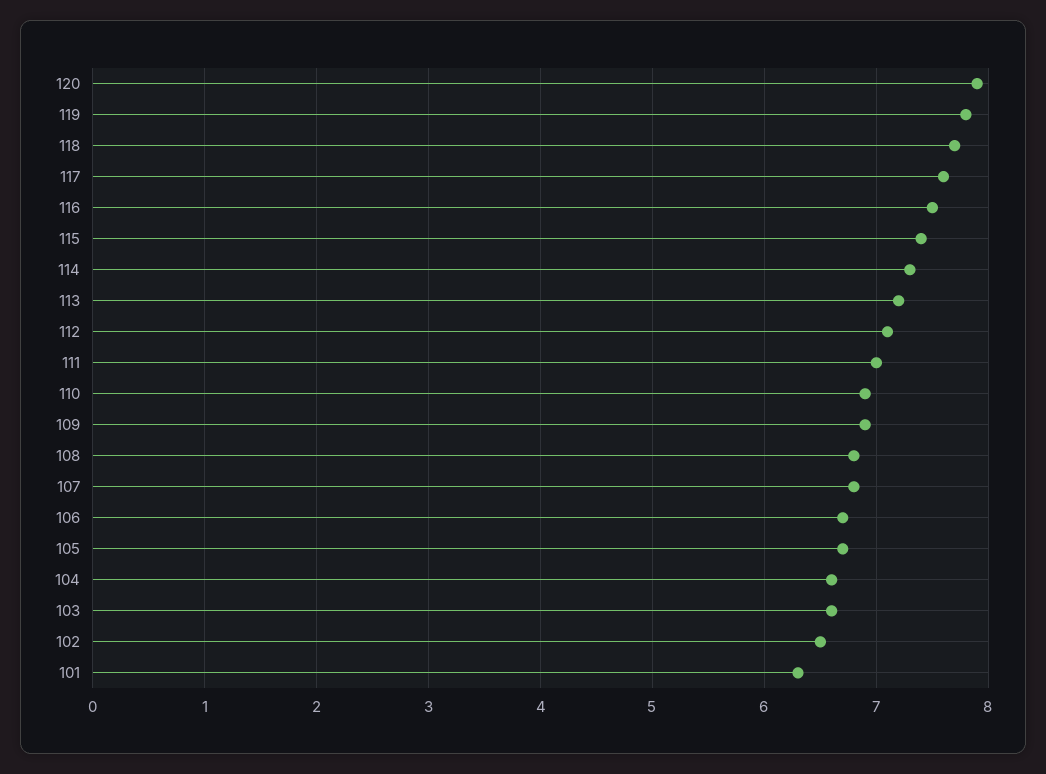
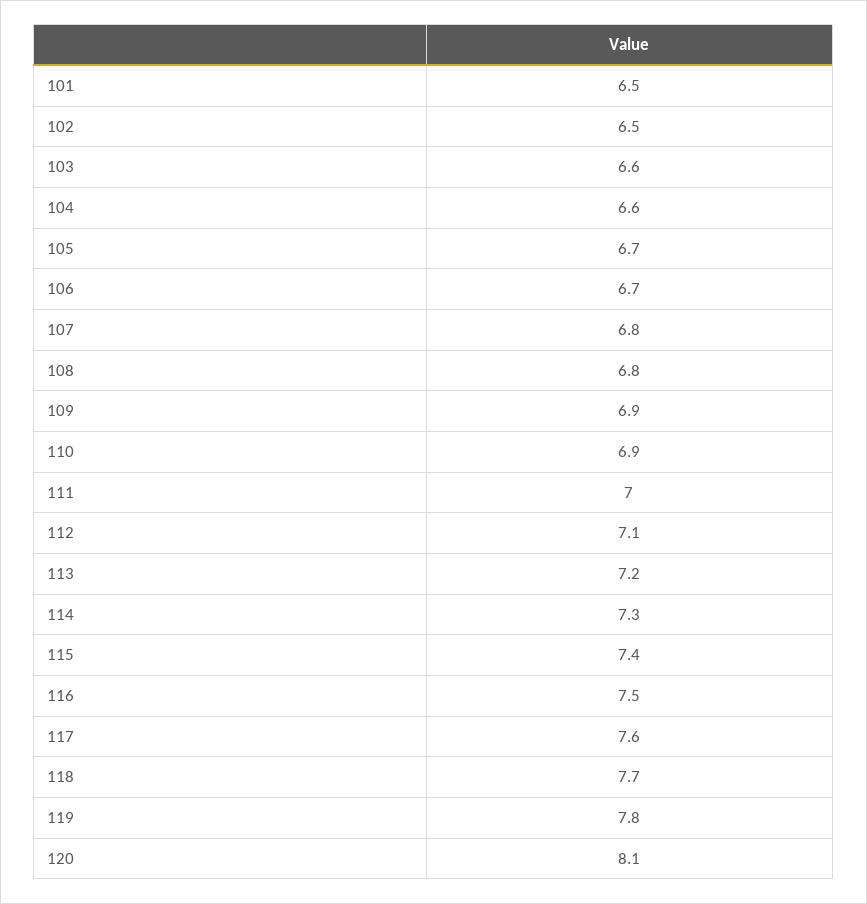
120: 7.9 -> 8.1
101: 6.3 -> 6.5

